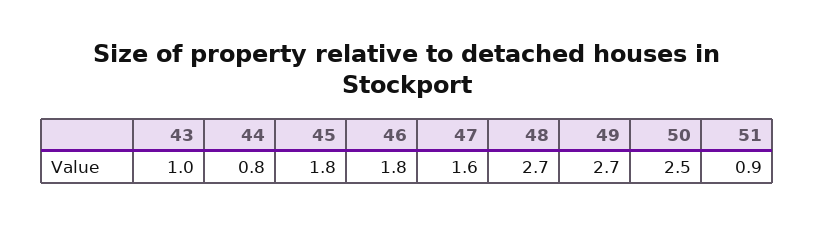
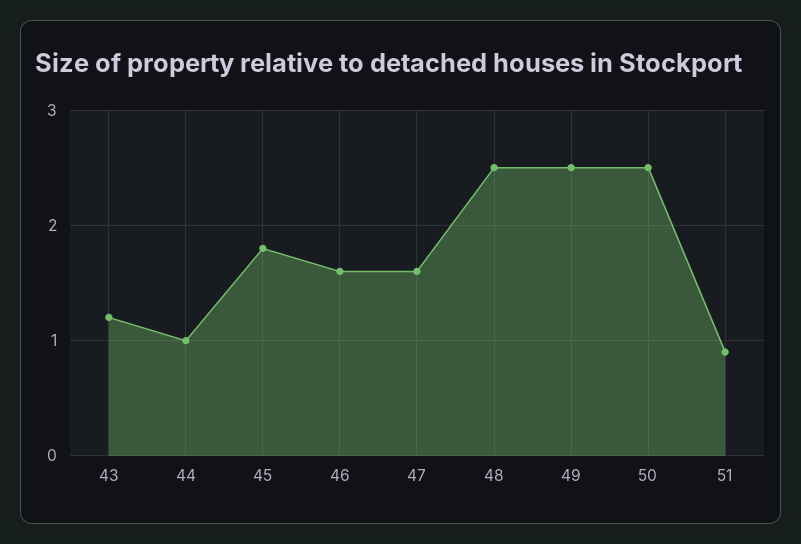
43: 1 -> 1.2
44: 0.8 -> 1
46: 1.8 -> 1.6
48: 2.7 -> 2.5
49: 2.7 -> 2.5

